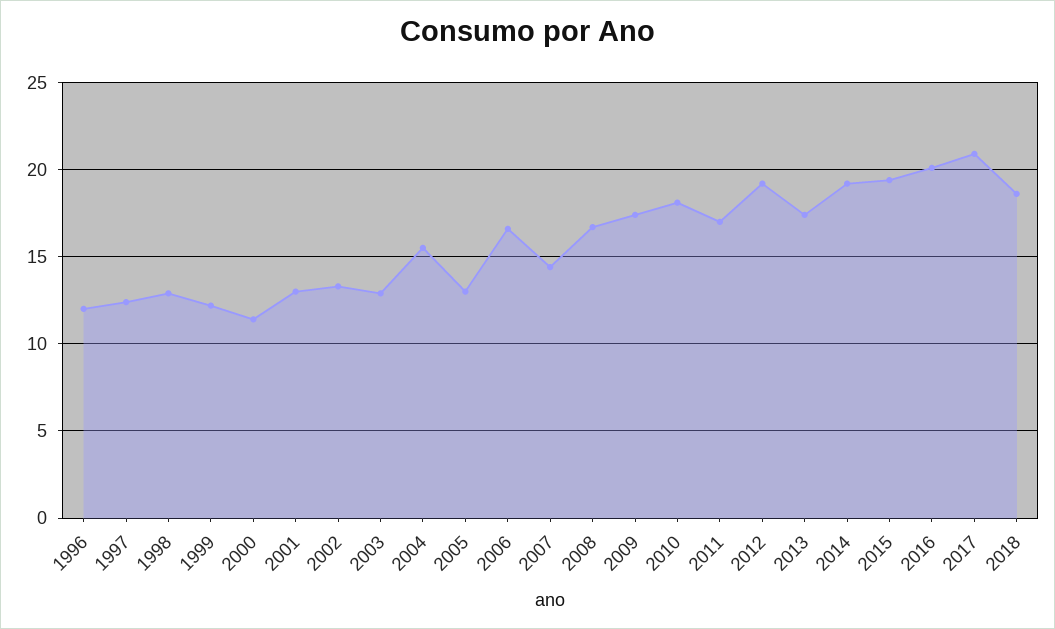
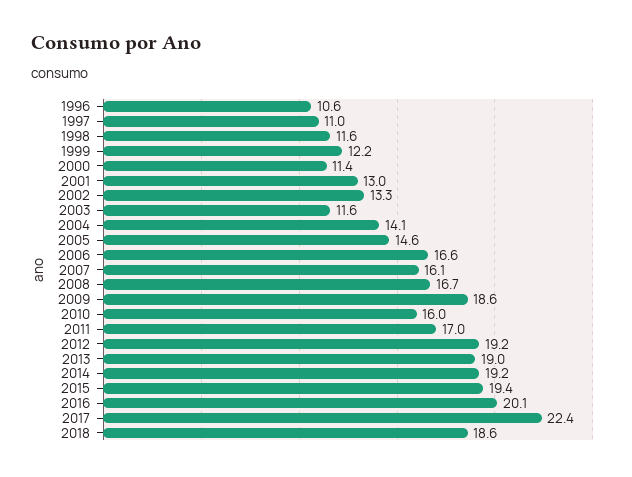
1996: 12 -> 10.6
1997: 12.5 -> 11
1998: 13 -> 11.6
2003: 13 -> 11.6
2004: 15.5 -> 14.1
2005: 13 -> 14.6
2007: 14.5 -> 16.1
2009: 17.5 -> 18.6
2010: 18 -> 16
2013: 17.5 -> 19
2017: 21 -> 22.4

